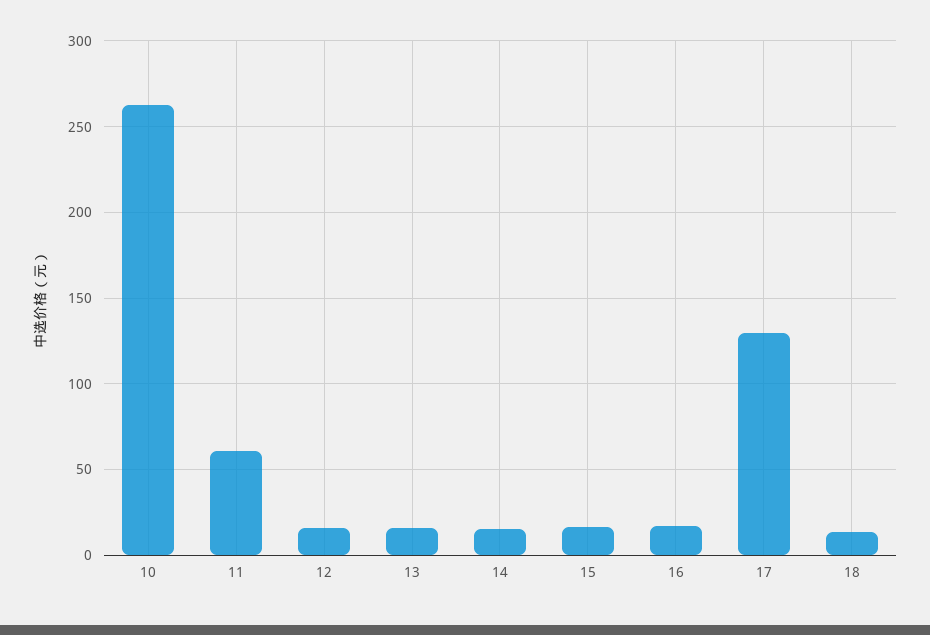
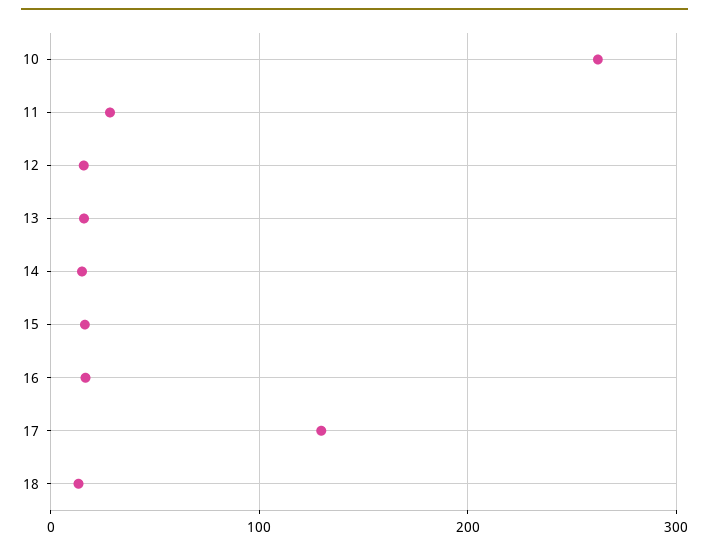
11: 60 -> 30

